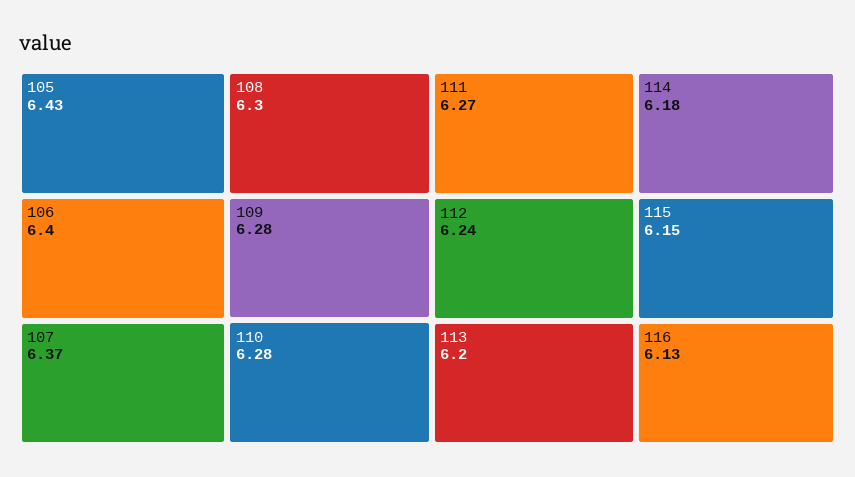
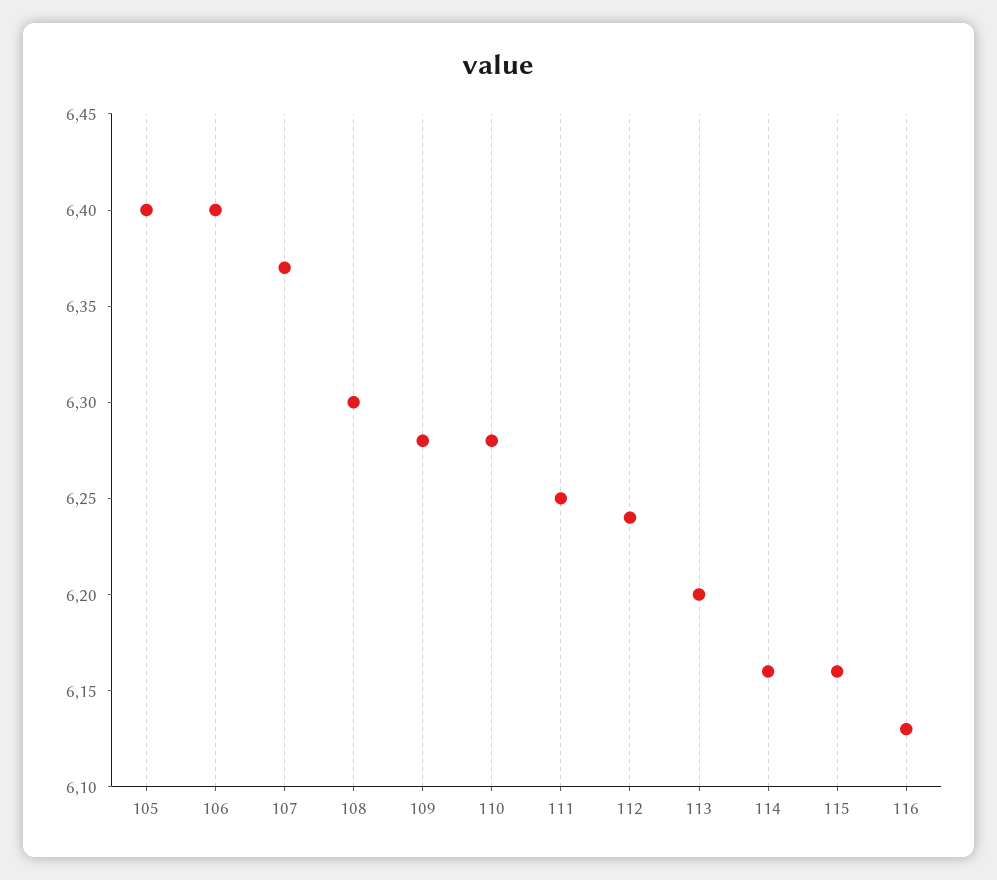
105: 6.43 -> 6.4
111: 6.27 -> 6.25
114: 6.18 -> 6.16
115: 6.15 -> 6.16

